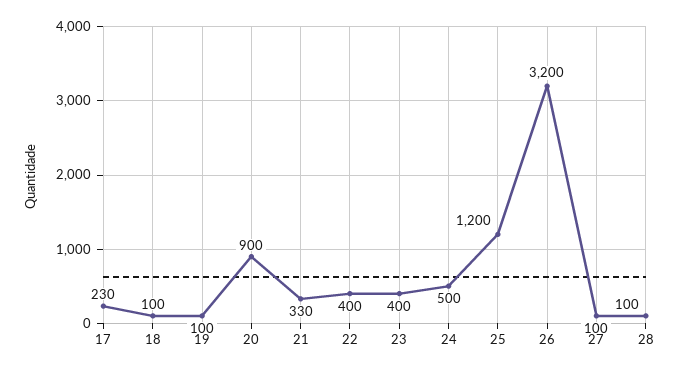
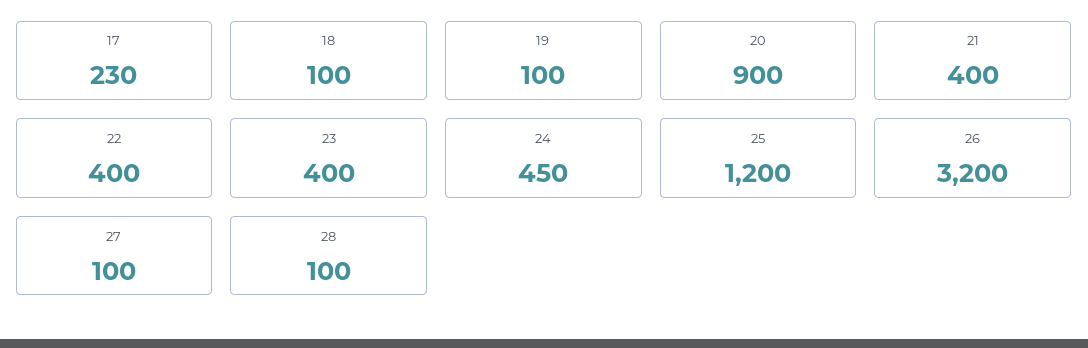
21: 330 -> 400
24: 500 -> 450

